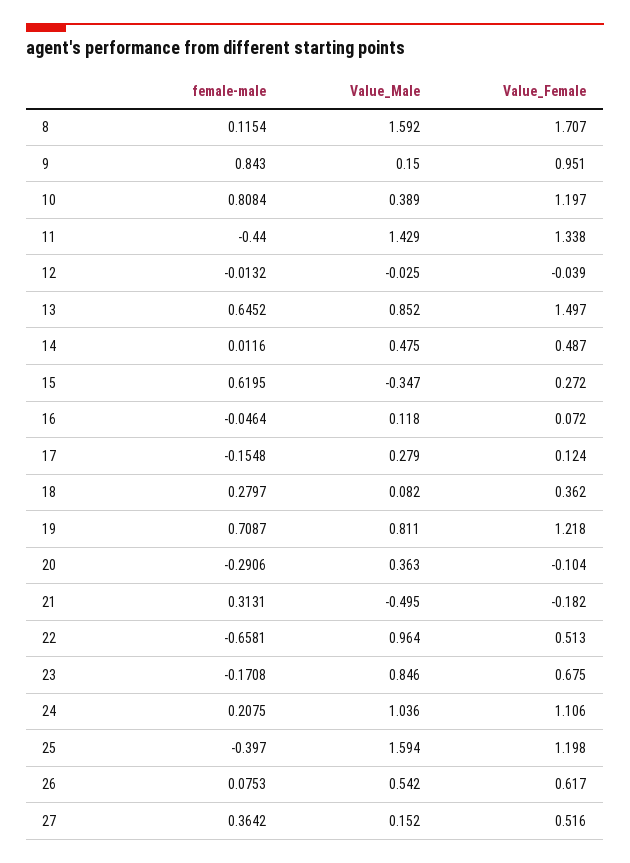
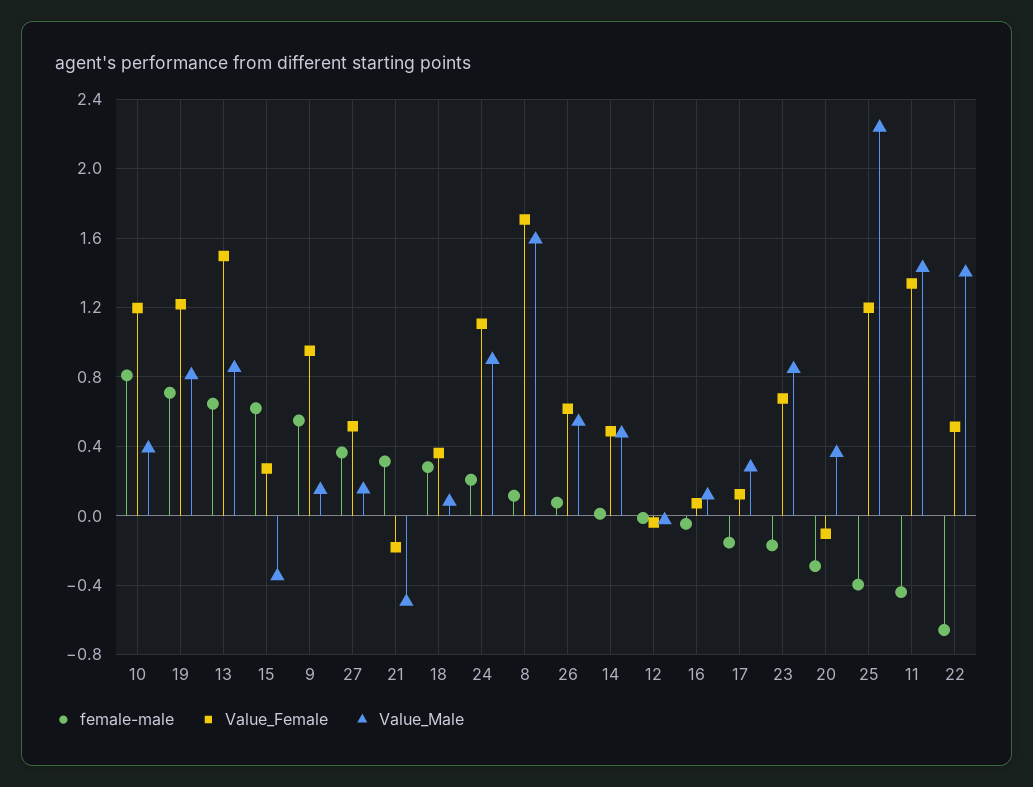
female-male, 9: 0.843 -> 0.55
Value_Male, 22: 0.964 -> 1.4
Value_Male, 24: 1.036 -> 0.9
Value_Male, 25: 1.594 -> 2.25

